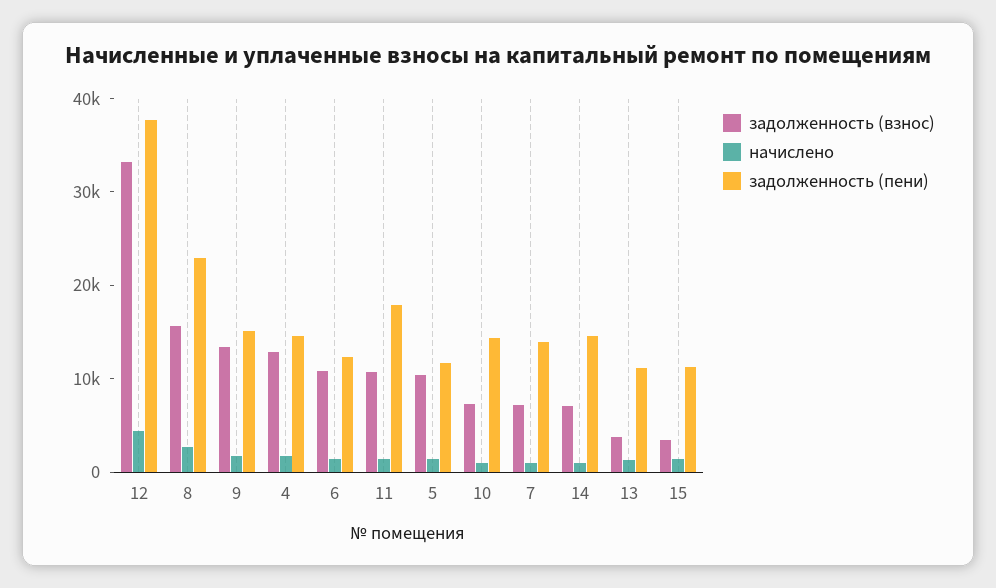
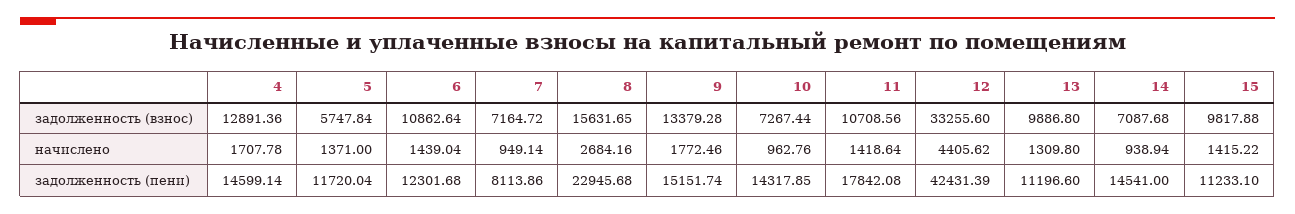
задолженность (пени), 12: 38000 -> 42431.39
задолженность (взнос), 5: 10000 -> 5747.84
задолженность (пени), 7: 14000 -> 8113.86
задолженность (взнос), 13: 4000 -> 9886.8
задолженность (взнос), 15: 4000 -> 9817.88

